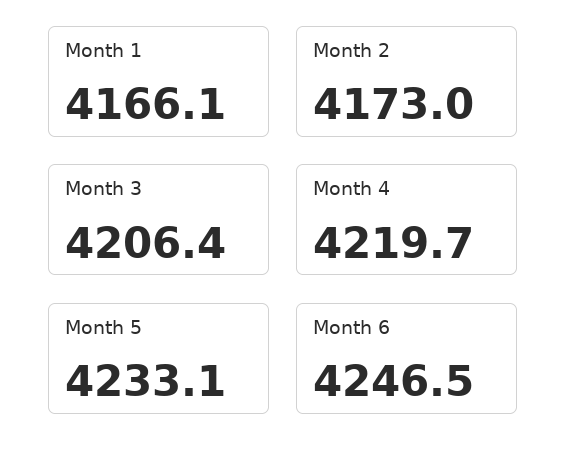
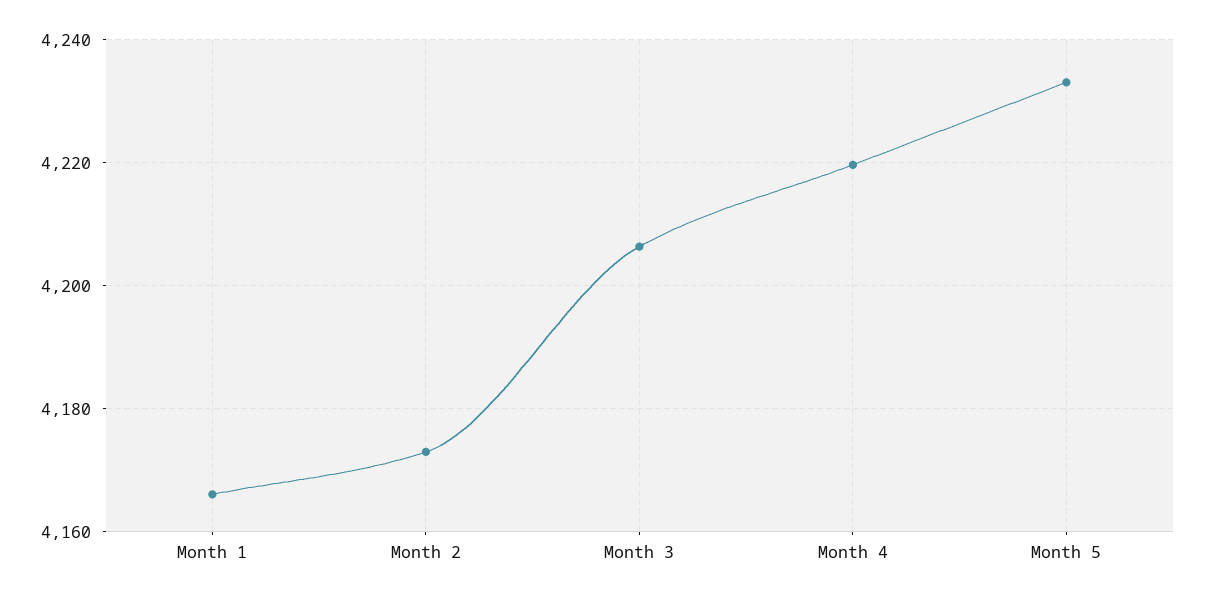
Month 6: 4246.5 -> none

